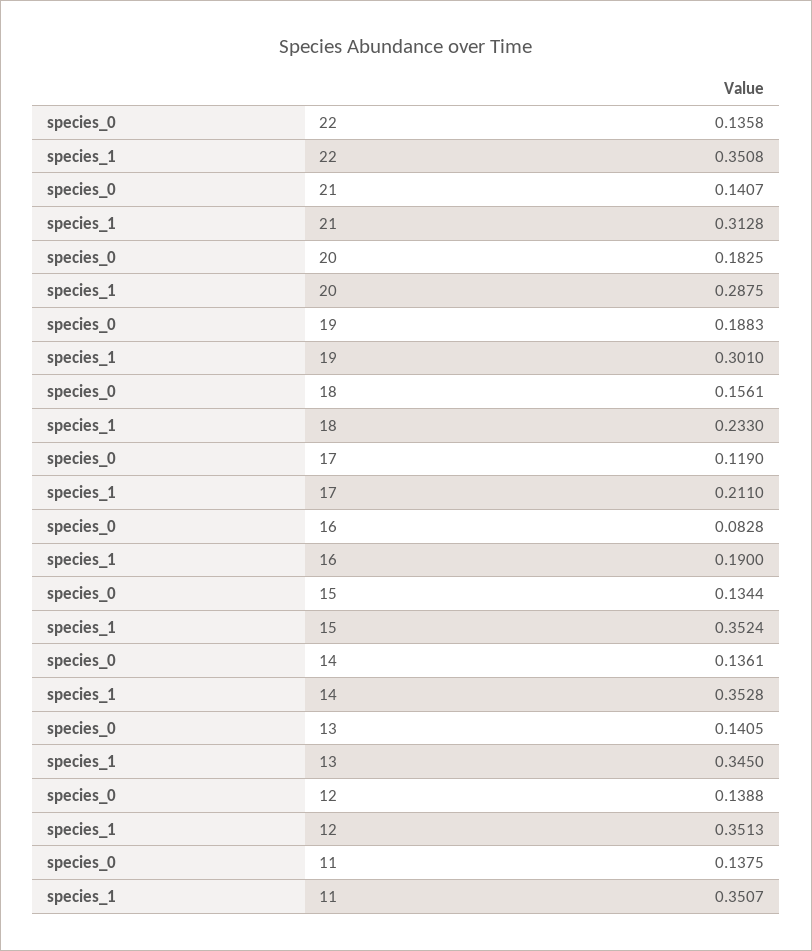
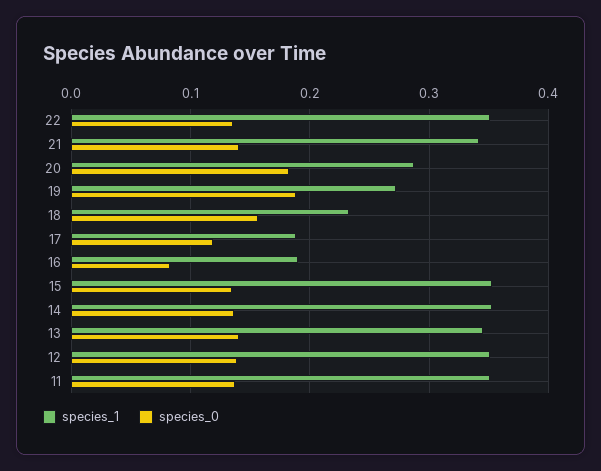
species_1, 21: 0.3128 -> 0.34
species_1, 19: 0.301 -> 0.27
species_1, 17: 0.211 -> 0.19

